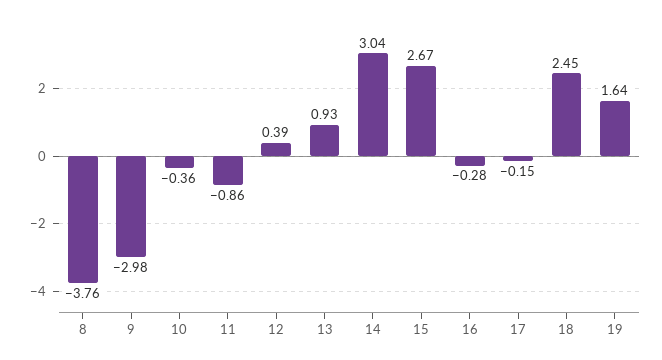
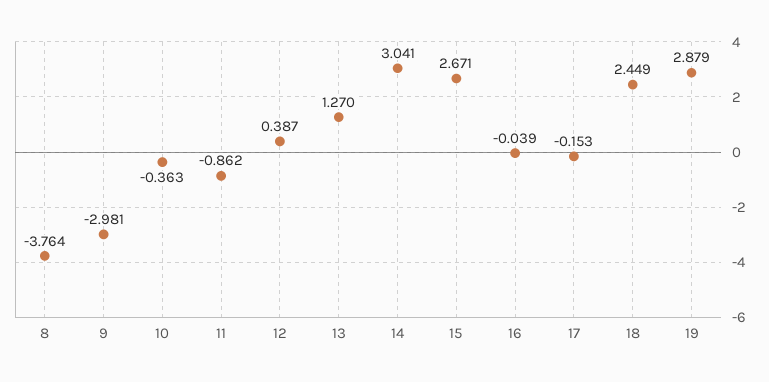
13: 0.93 -> 1.27
16: -0.28 -> -0.039
19: 1.64 -> 2.879

